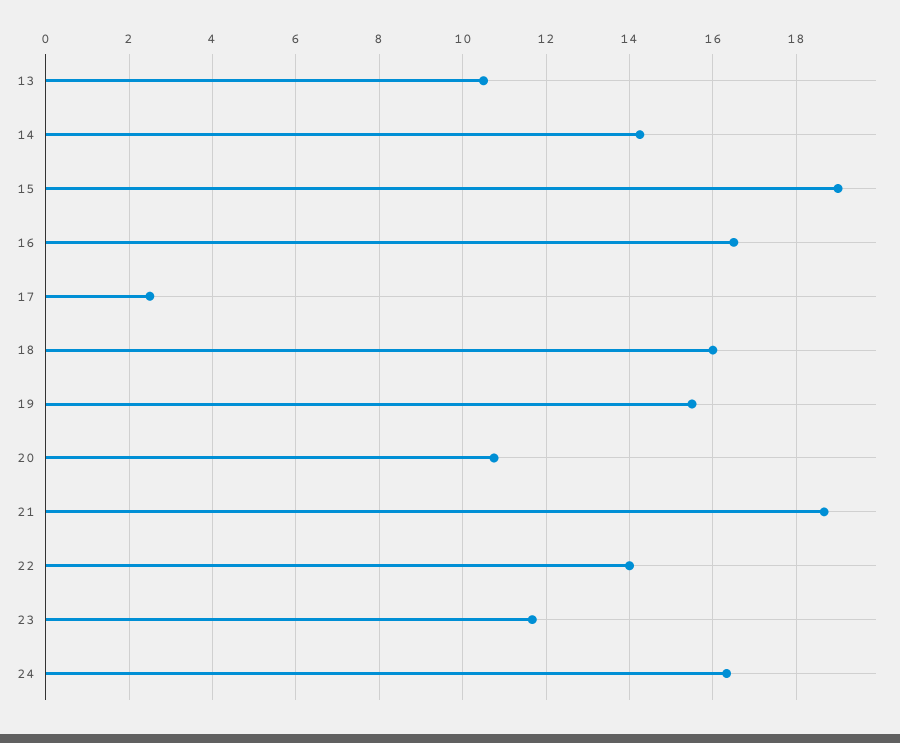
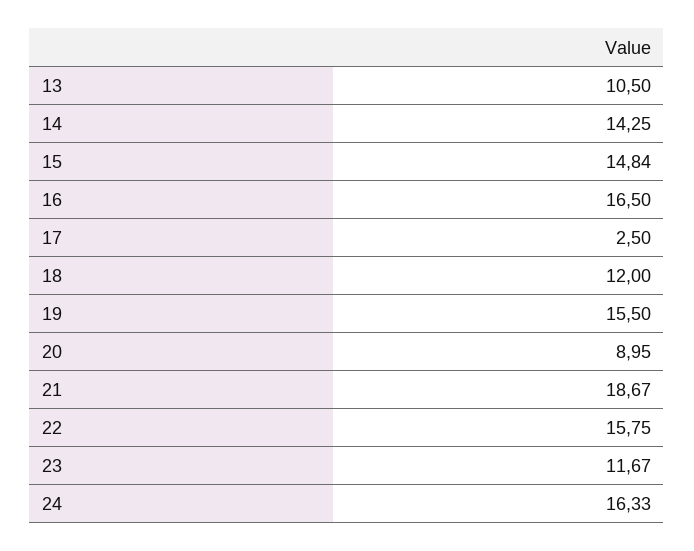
15: 19 -> 14.84
18: 16 -> 12
20: 10.8 -> 8.95
22: 14 -> 15.75

